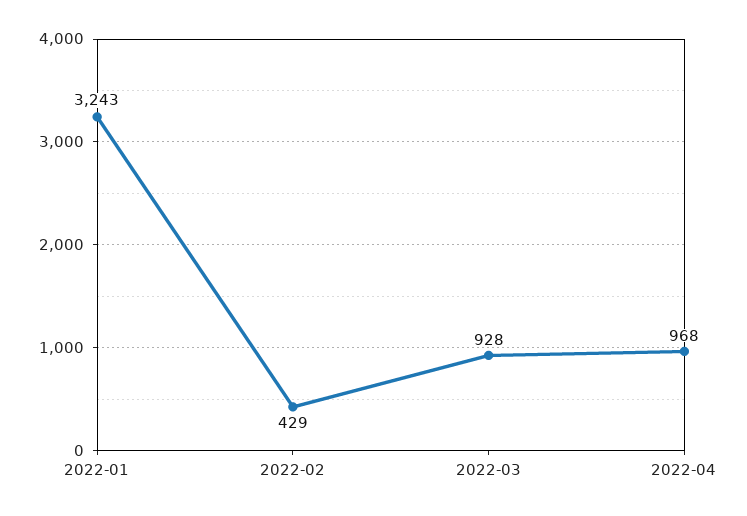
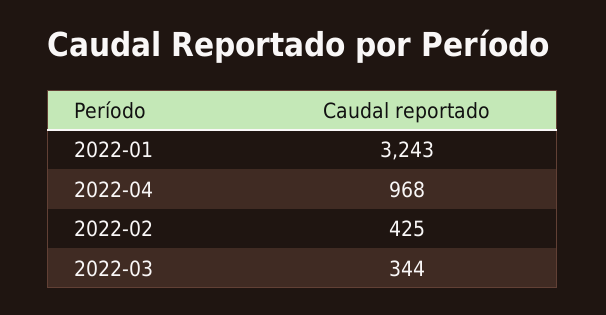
2022-02: 429 -> 425
2022-03: 928 -> 344

